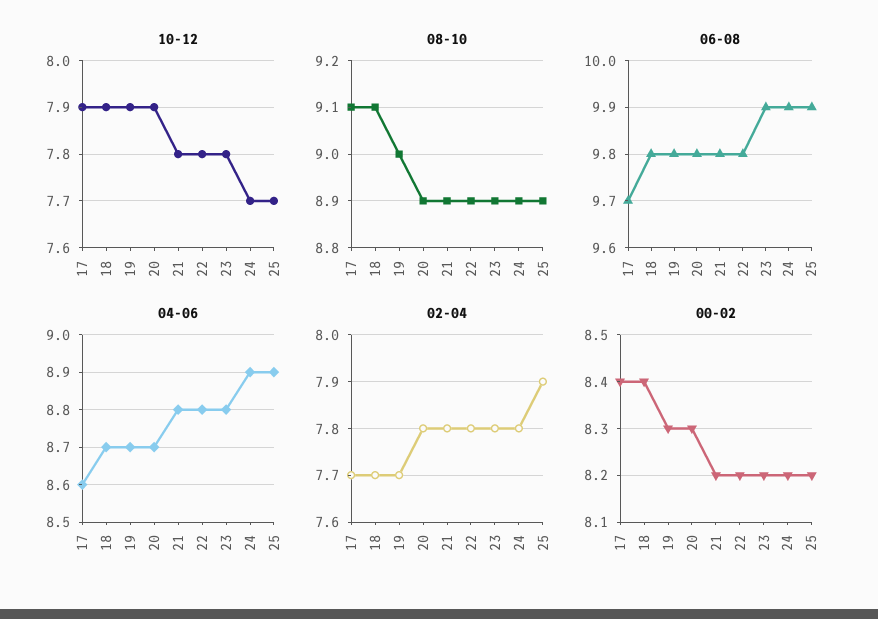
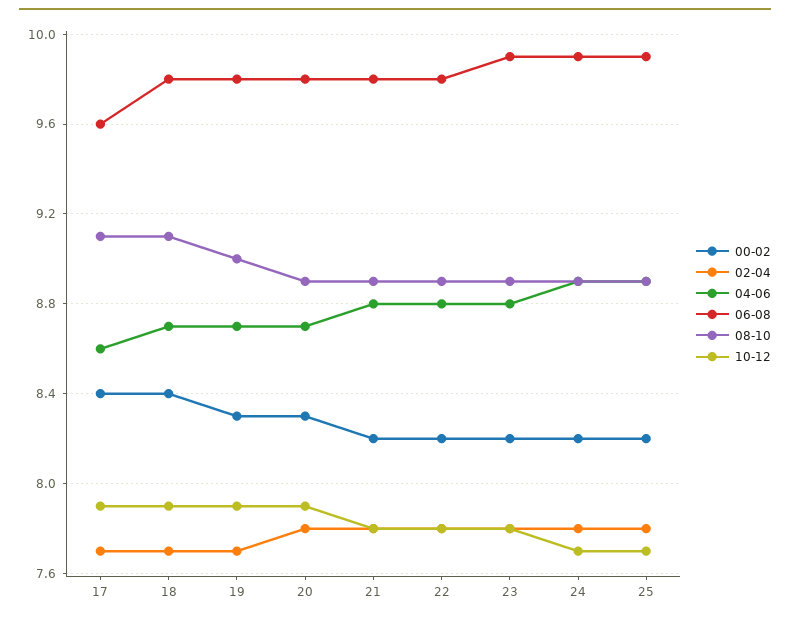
06-08, 17: 9.7 -> 9.6
02-04, 25: 7.9 -> 7.8

